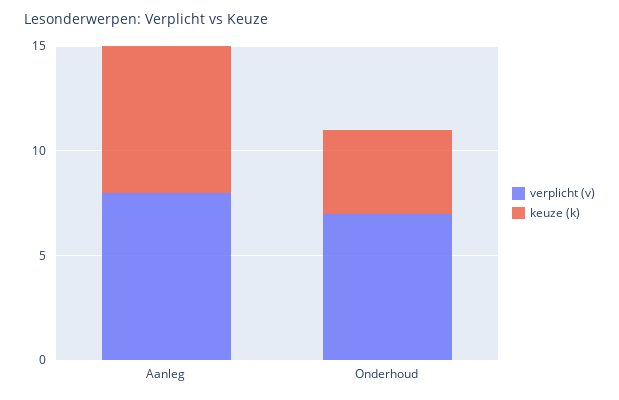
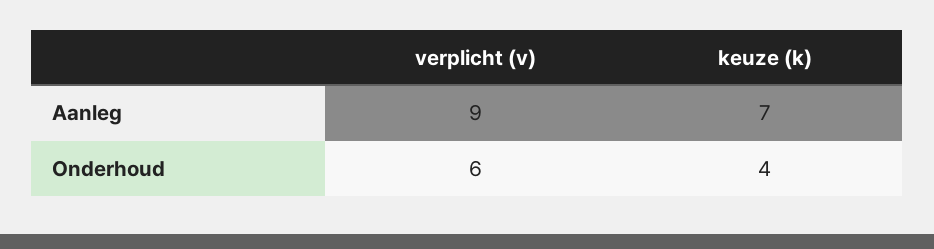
verplicht (v), Aanleg: 8 -> 9
verplicht (v), Onderhoud: 7 -> 6

